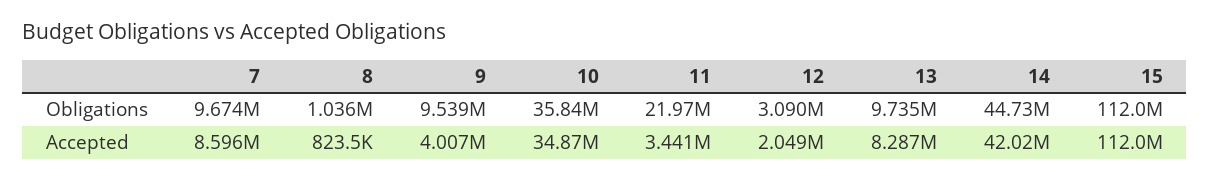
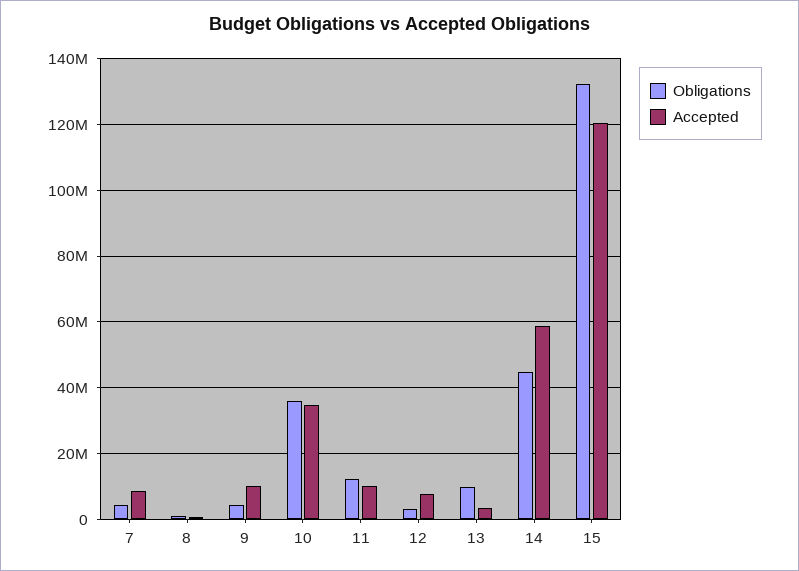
Obligations, 7: 9674000 -> 4000000
Obligations, 9: 9539000 -> 4000000
Obligations, 11: 21970000 -> 12000000
Obligations, 15: 112000000 -> 132000000
Accepted, 9: 4007000 -> 10000000
Accepted, 11: 3441000 -> 10000000
Accepted, 12: 2049000 -> 8000000
Accepted, 13: 8287000 -> 4000000
Accepted, 14: 42020000 -> 58000000
Accepted, 15: 112000000 -> 120000000

